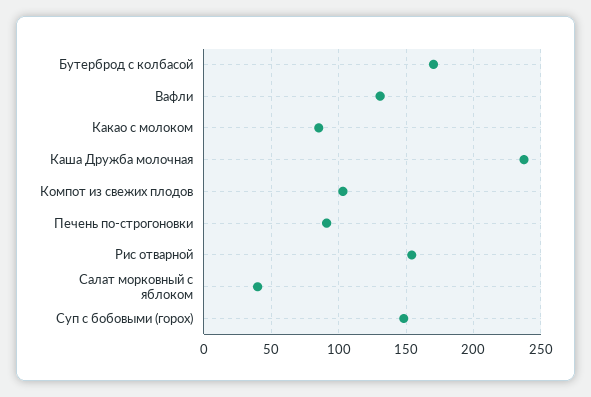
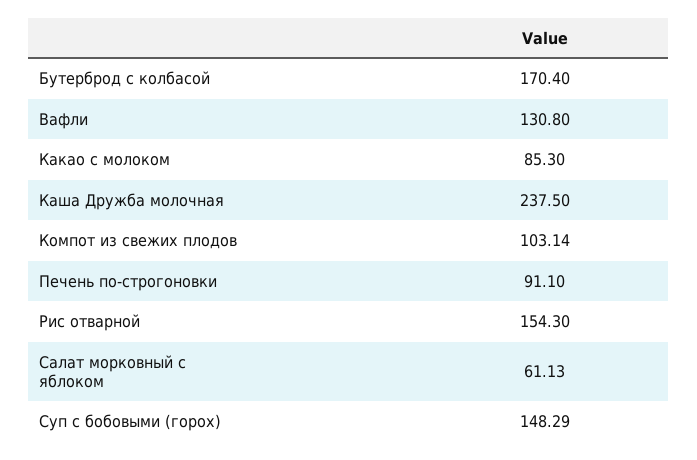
Салат морковный с яблоком: 40 -> 61.13

